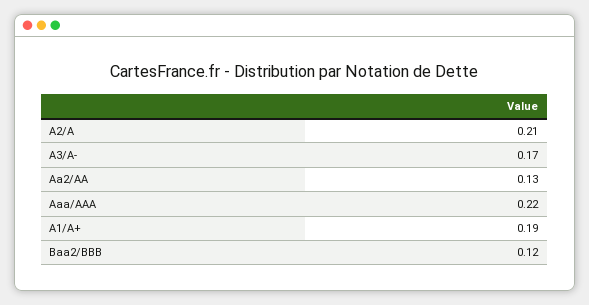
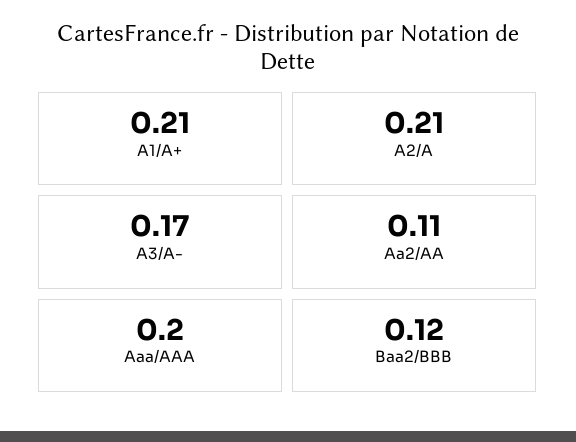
Aa2/AA: 0.13 -> 0.11
Aaa/AAA: 0.22 -> 0.2
A1/A+: 0.19 -> 0.21

